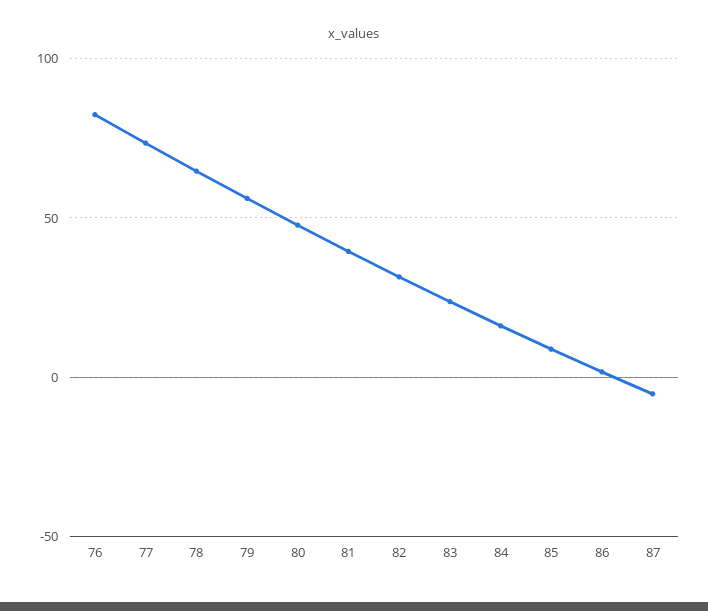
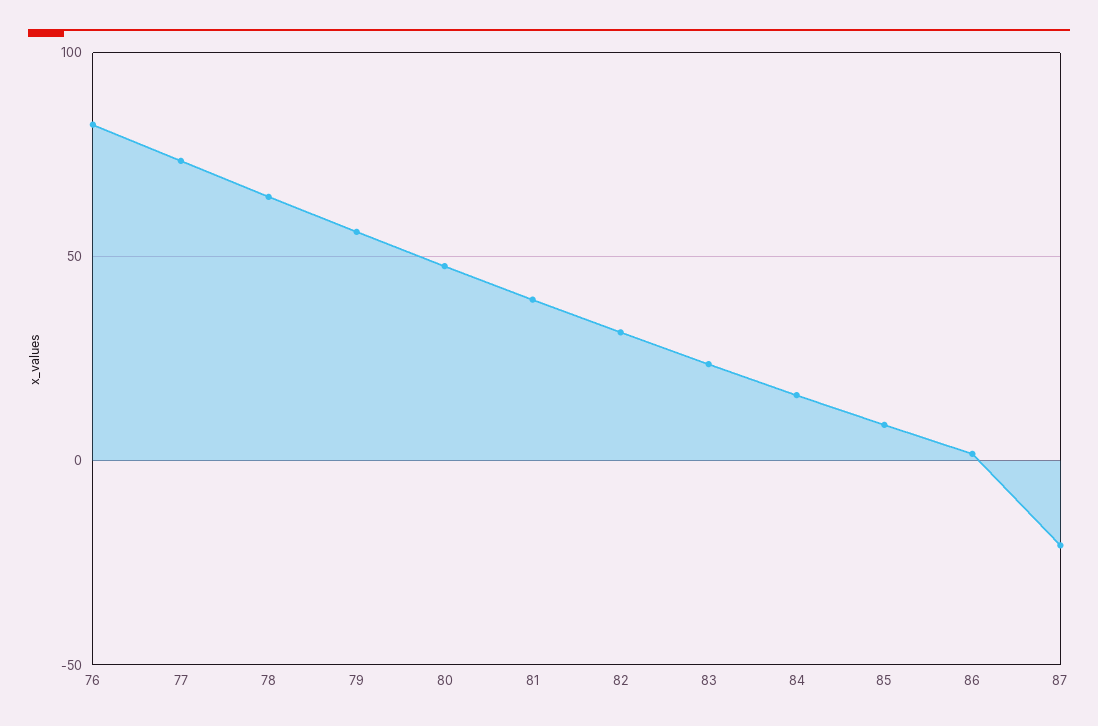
87: -5 -> -20

